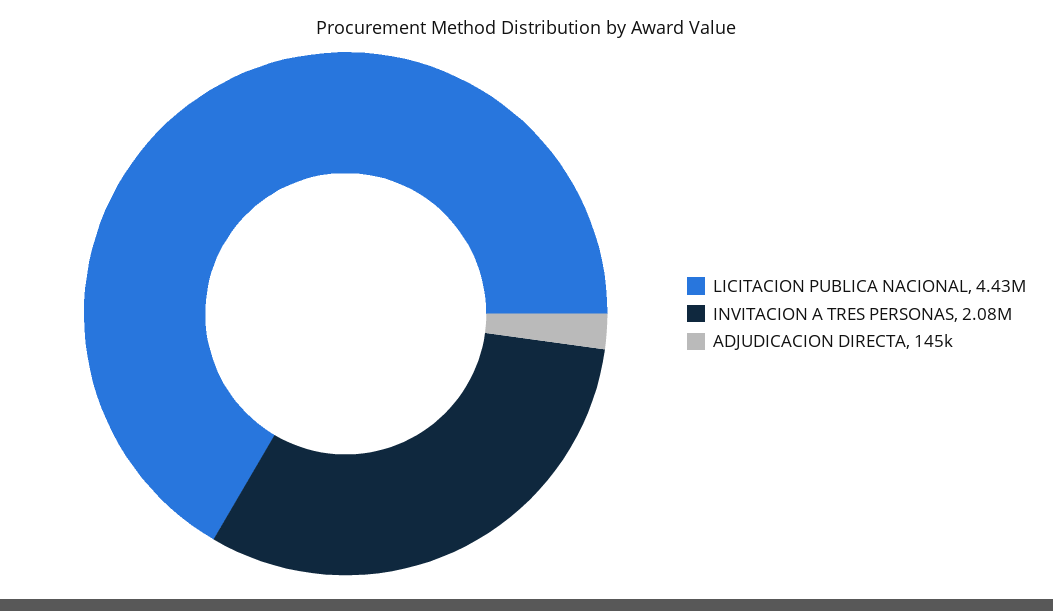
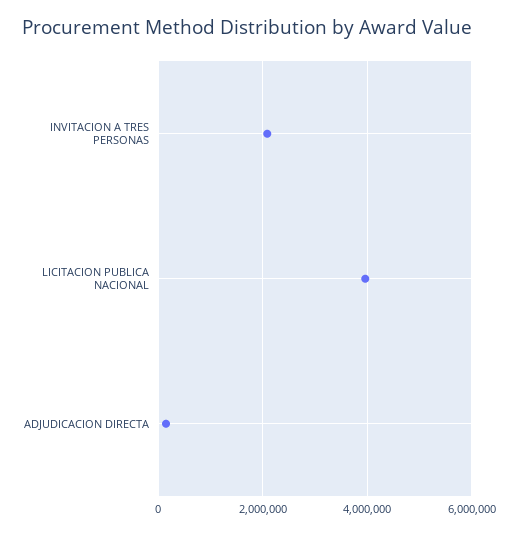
LICITACION PUBLICA NACIONAL: 4430000 -> 4000000

